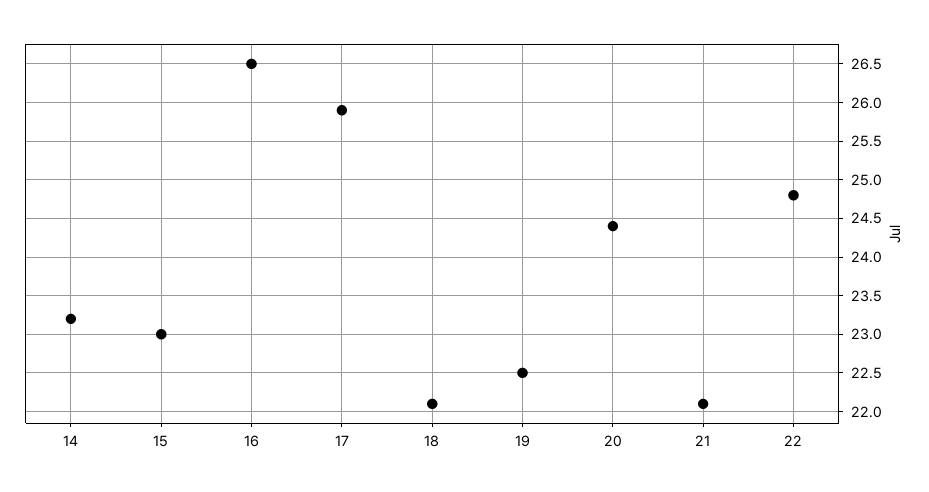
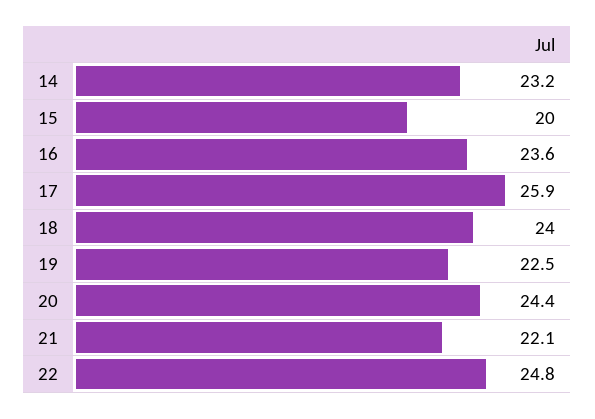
15: 23 -> 20
16: 26.5 -> 23.6
18: 22.1 -> 24

